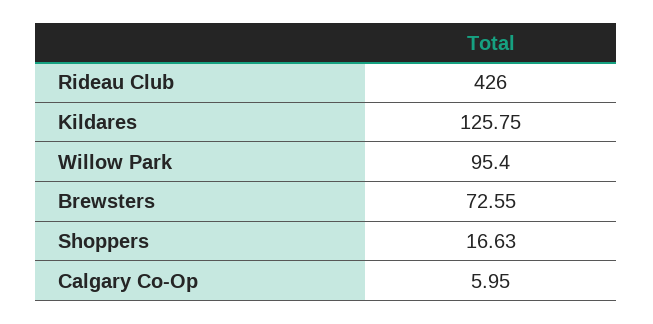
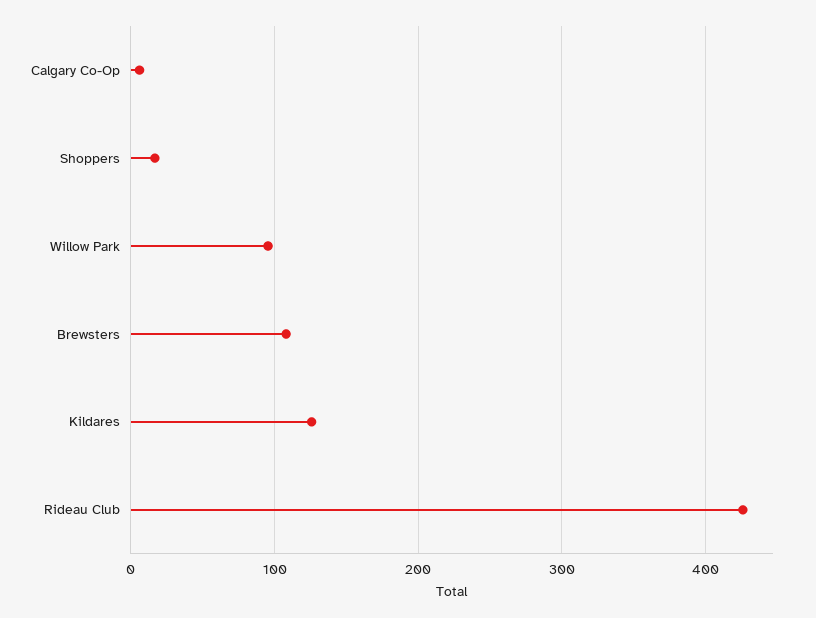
Brewsters: 72.55 -> 110

